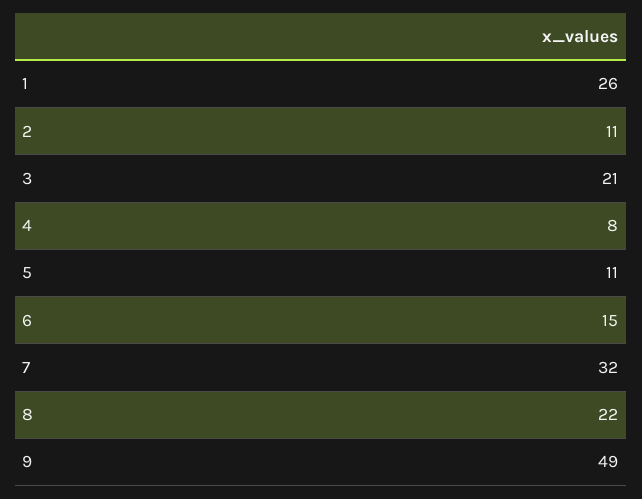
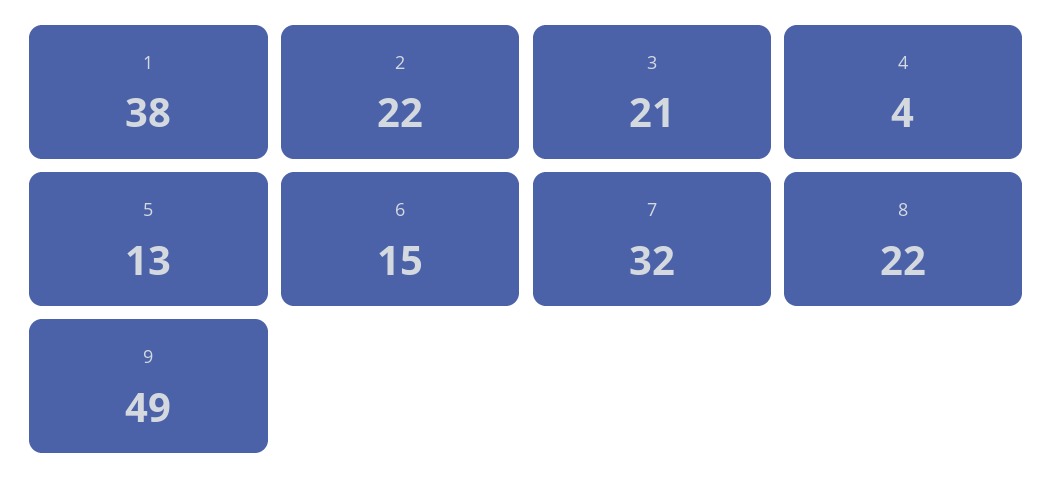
1: 26 -> 38
2: 11 -> 22
4: 8 -> 4
5: 11 -> 13

